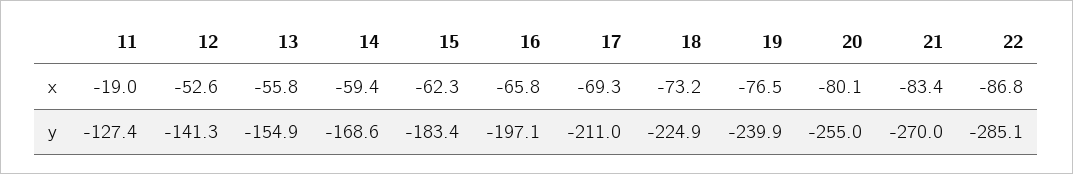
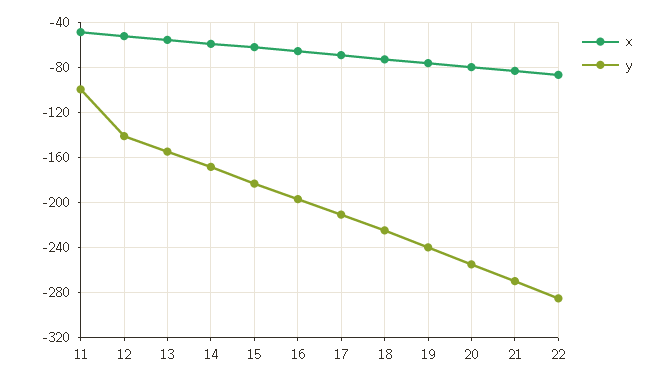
x, 11: -19 -> -50
y, 11: -127.4 -> -100

